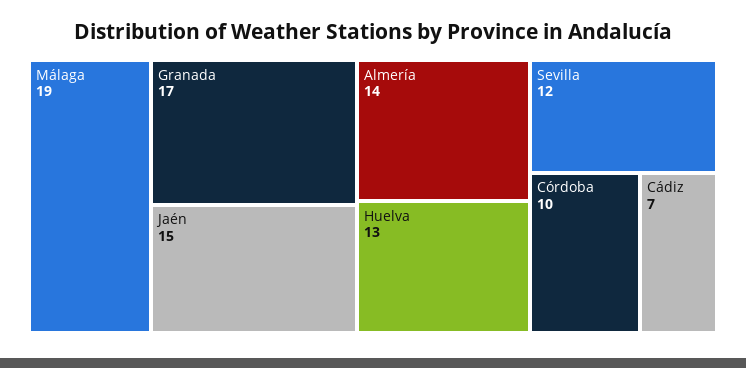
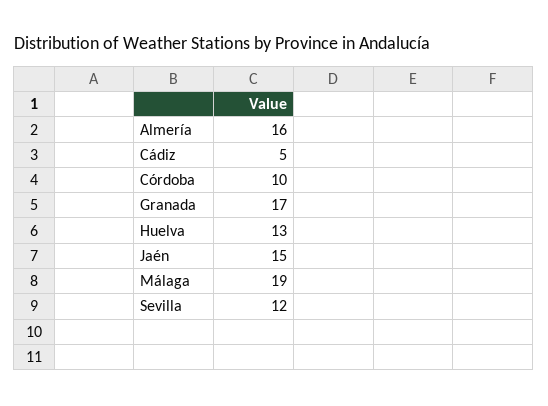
Almería: 14 -> 16
Cádiz: 7 -> 5

